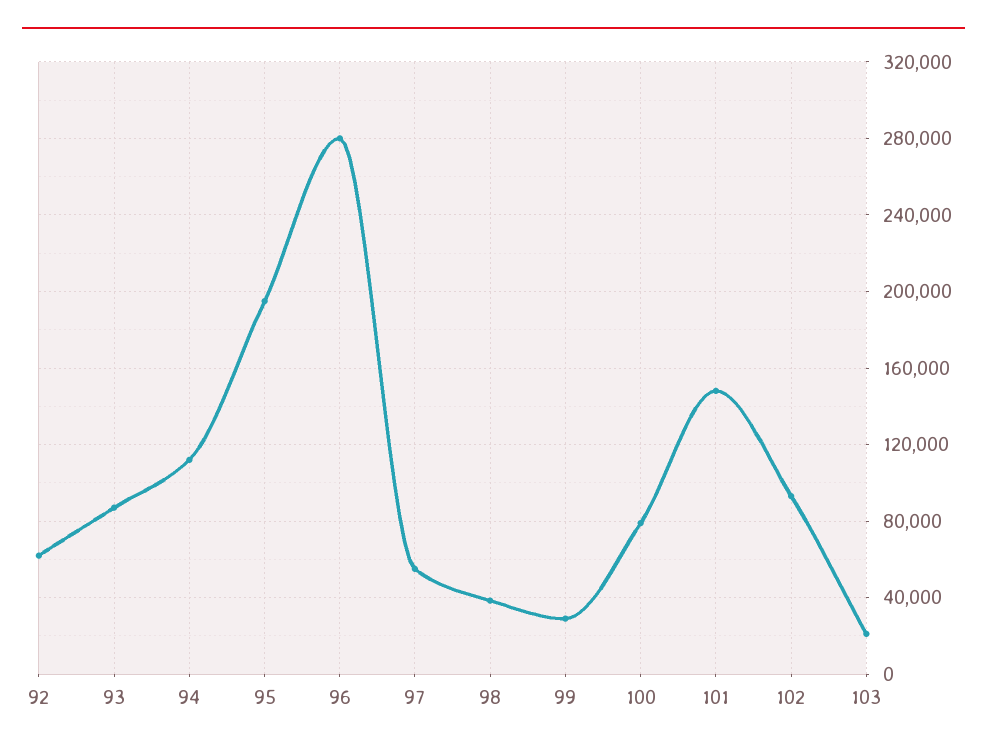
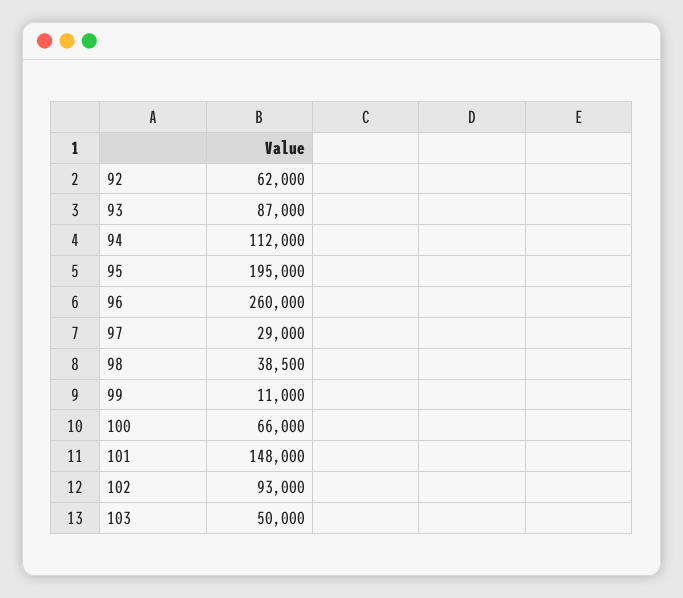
96: 280000 -> 260000
97: 55000 -> 29000
99: 30000 -> 11000
100: 80000 -> 66000
103: 20000 -> 50000

